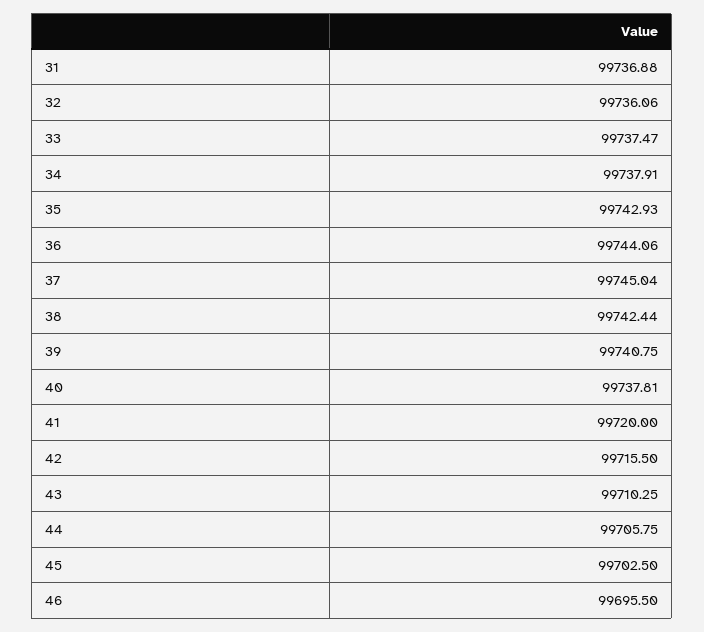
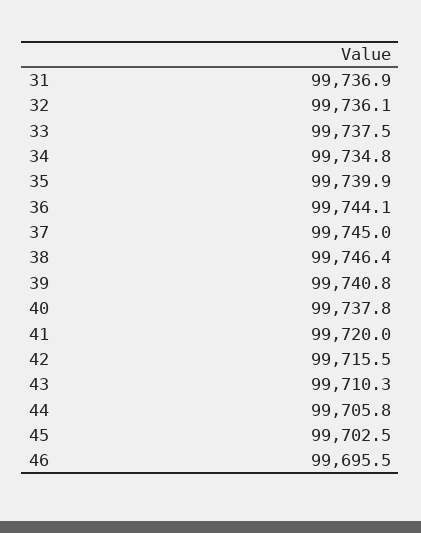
34: 99737.91 -> 99734.8
35: 99742.93 -> 99739.9
38: 99742.44 -> 99746.4

